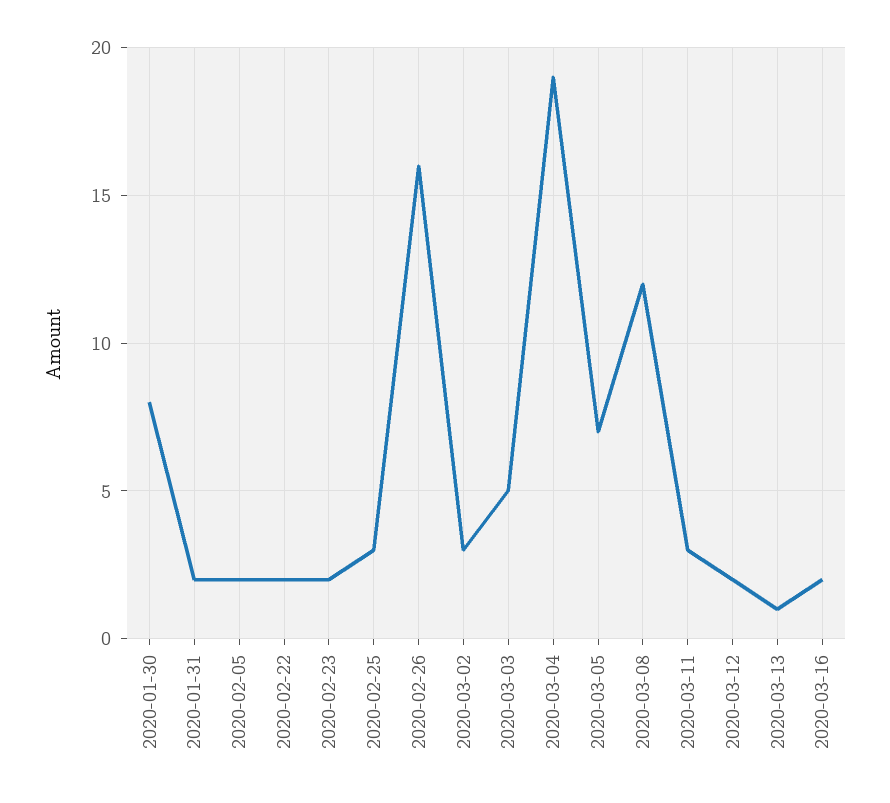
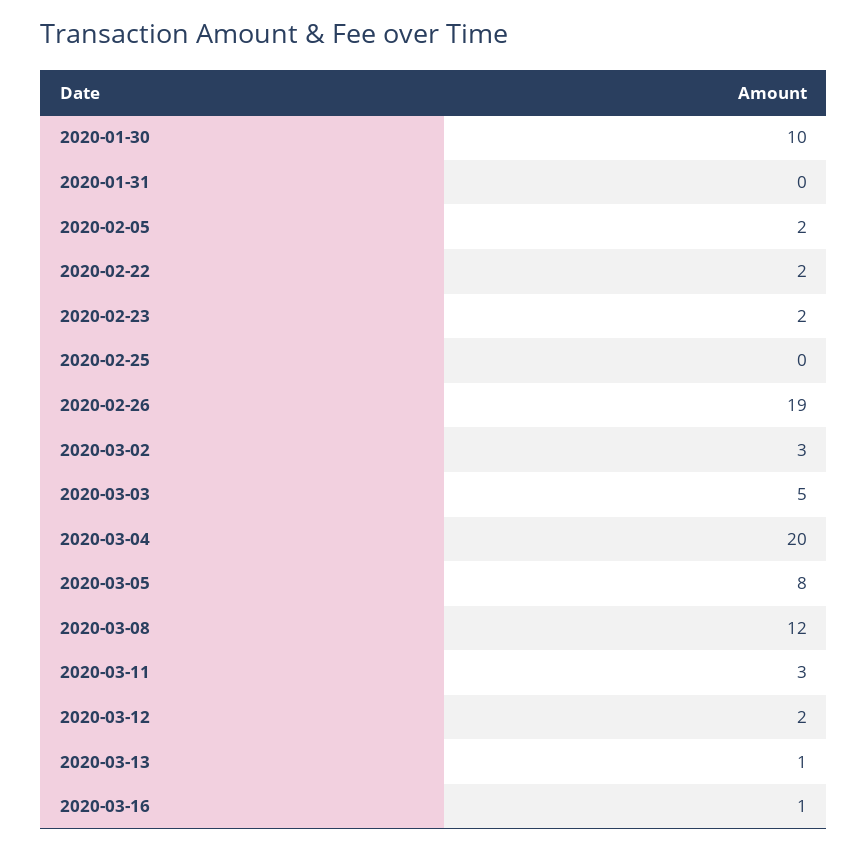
2020-01-30: 8 -> 10
2020-01-31: 2 -> 0
2020-02-25: 3 -> 0
2020-02-26: 16 -> 19
2020-03-04: 19 -> 20
2020-03-05: 7 -> 8
2020-03-16: 2 -> 1

